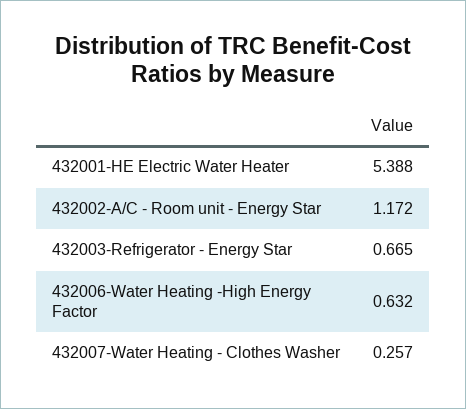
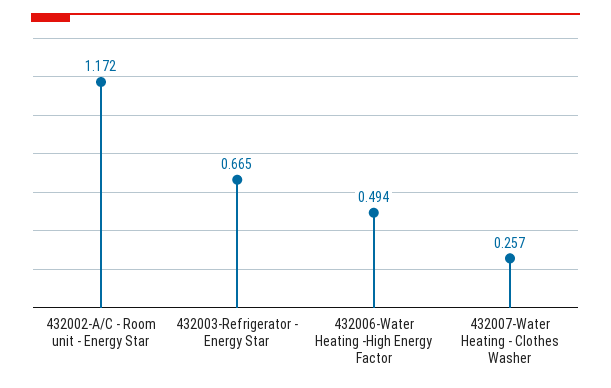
432001-HE Electric Water Heater: 5.388 -> none
432006-Water Heating -High Energy Factor: 0.632 -> 0.494

